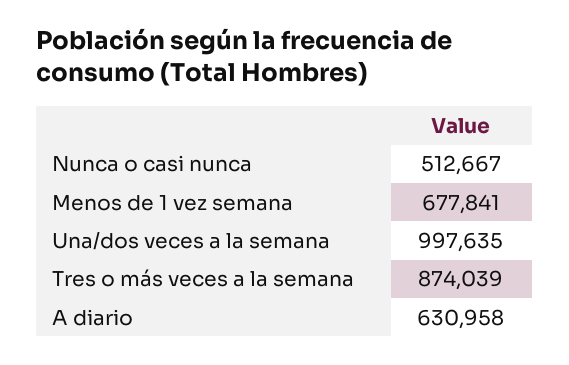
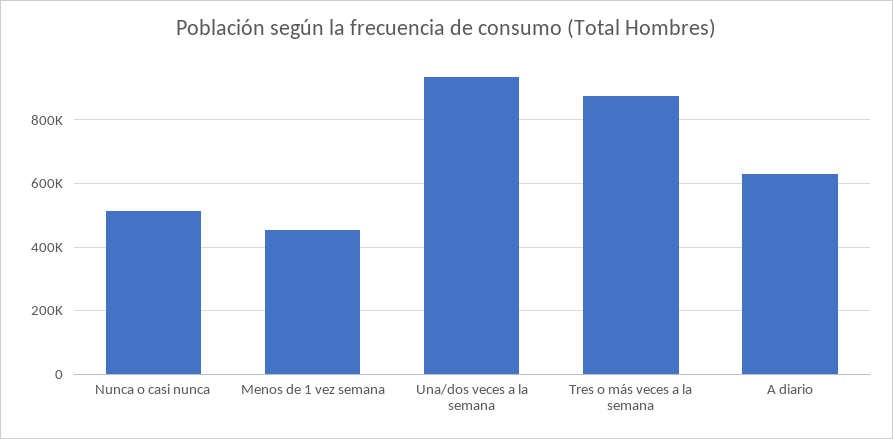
Menos de 1 vez semana: 677841 -> 460000
Una/dos veces a la semana: 997635 -> 940000

